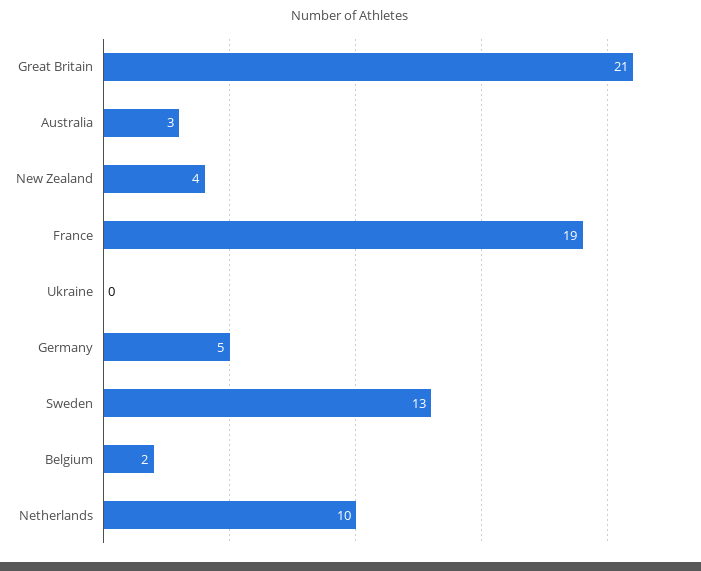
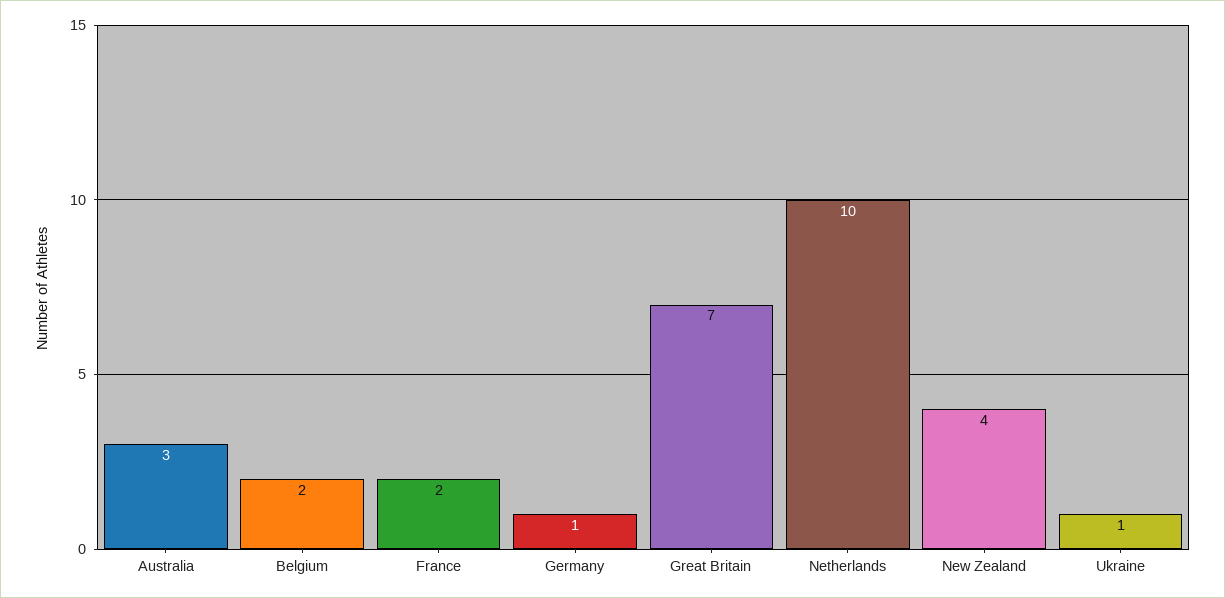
Great Britain: 21 -> 7
France: 19 -> 2
Ukraine: 0 -> 1
Germany: 5 -> 1
Sweden: 13 -> none

